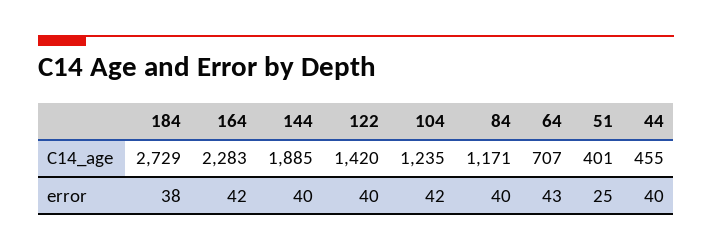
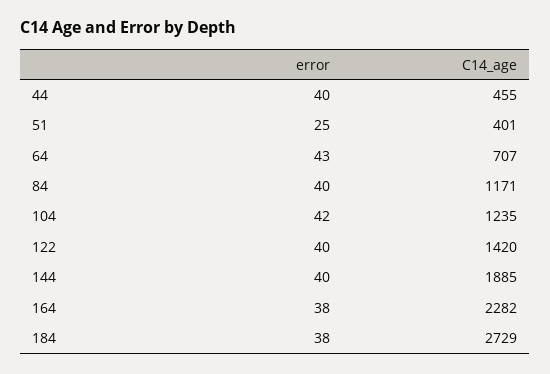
164, C14_age: 2283 -> 2282
164, error: 42 -> 38

